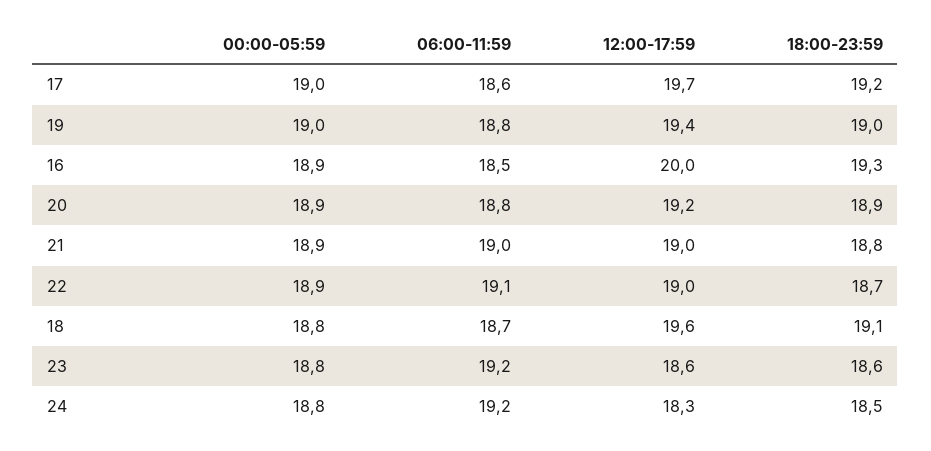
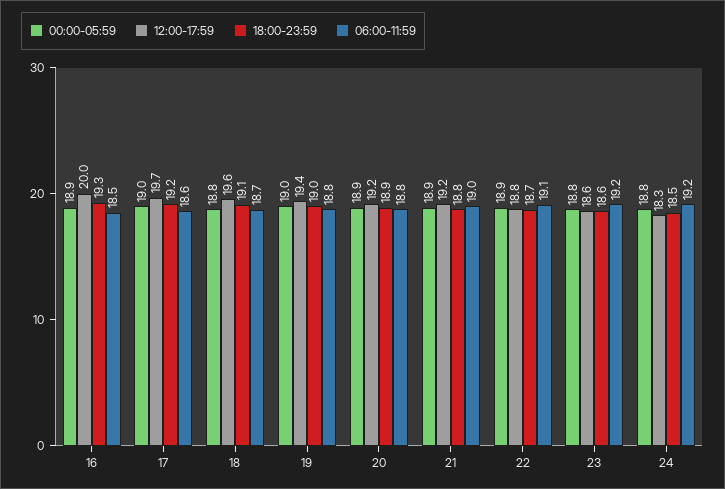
12:00-17:59, 21: 19 -> 19.2
12:00-17:59, 22: 19 -> 18.8

